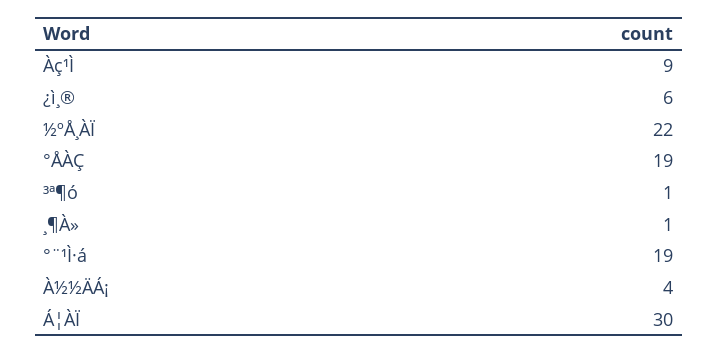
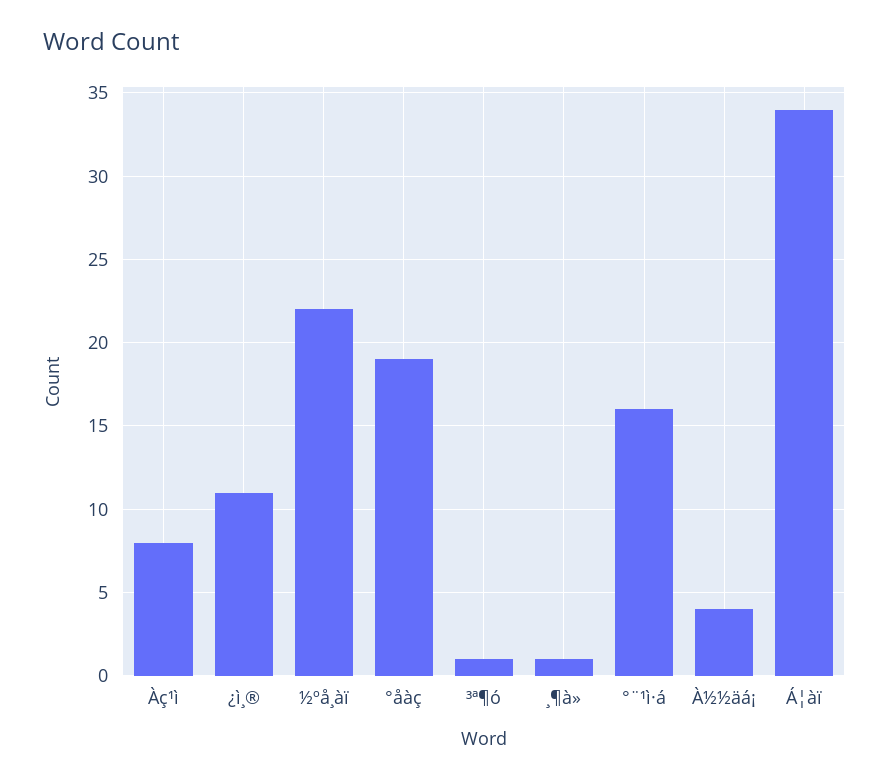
Àç¹Ì: 9 -> 8
¿ì¸®: 6 -> 11
°¨¹Ì·á: 19 -> 16
Á¦ÀÏ: 30 -> 34

